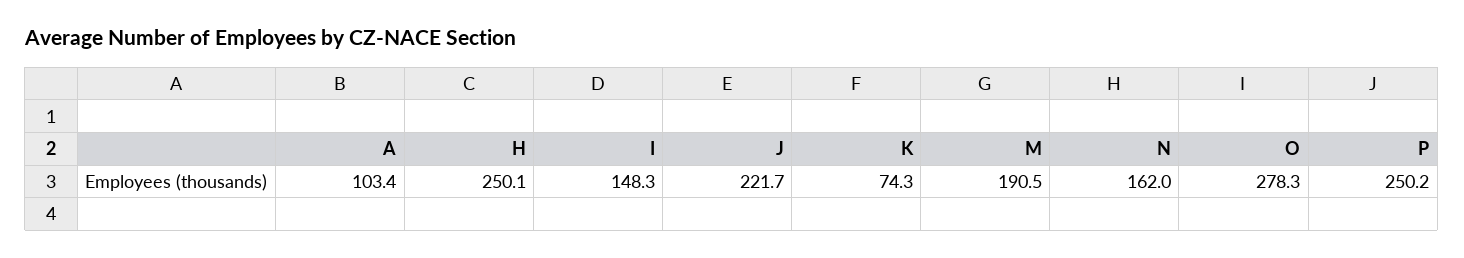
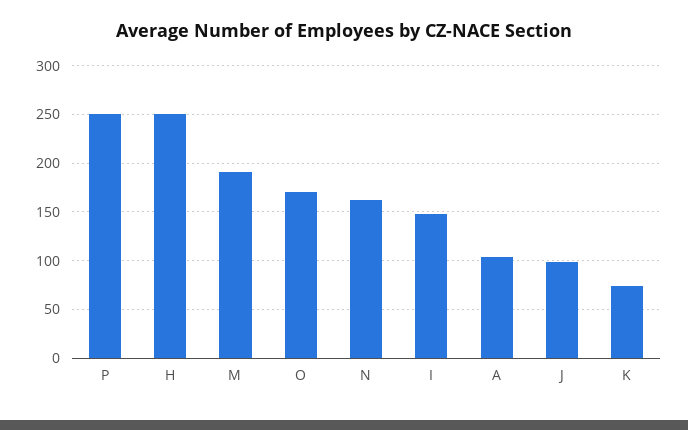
J: 221.7 -> 100
O: 278.3 -> 170

